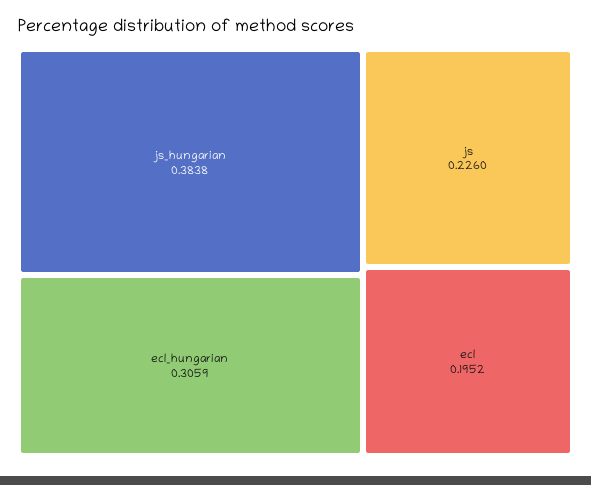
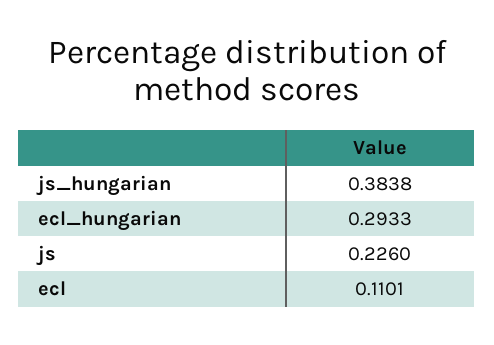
ecl_hungarian: 0.3059 -> 0.2933
ecl: 0.1952 -> 0.1101

